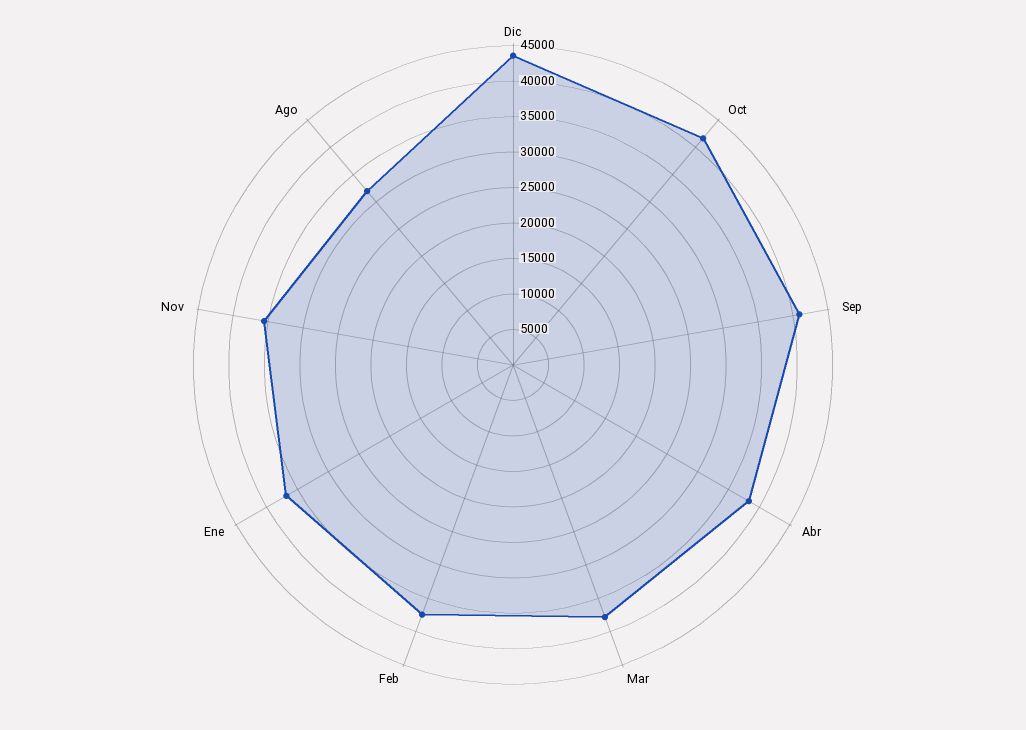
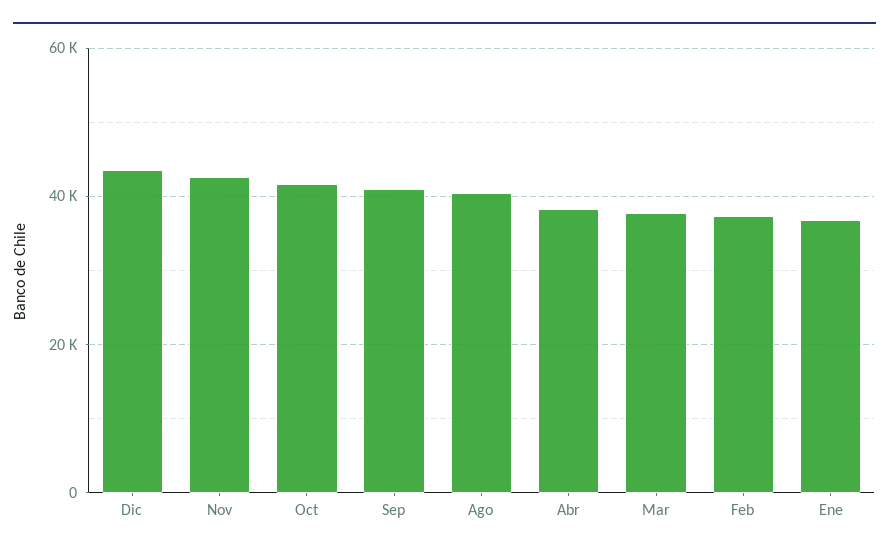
Nov: 35000 -> 42000
Ago: 32500 -> 40000

